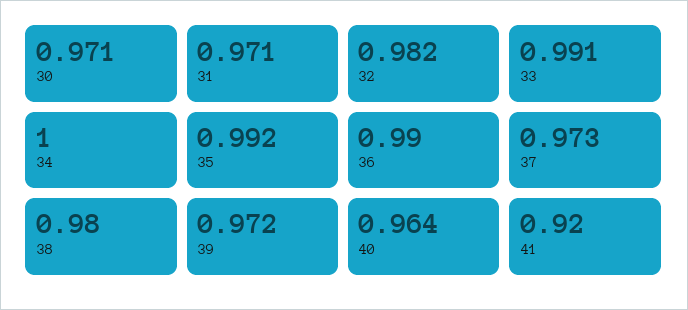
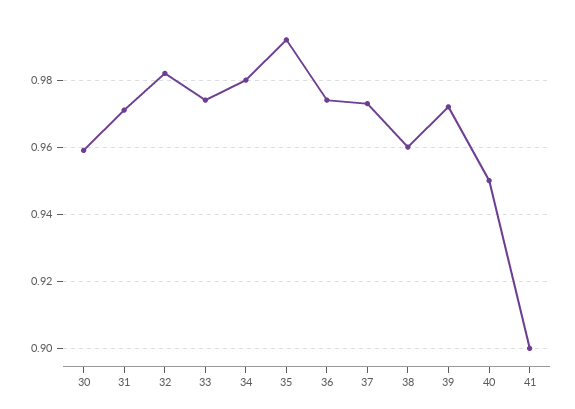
30: 0.971 -> 0.96
33: 0.991 -> 0.975
34: 1 -> 0.98
36: 0.99 -> 0.975
38: 0.98 -> 0.96
40: 0.964 -> 0.95
41: 0.92 -> 0.9

